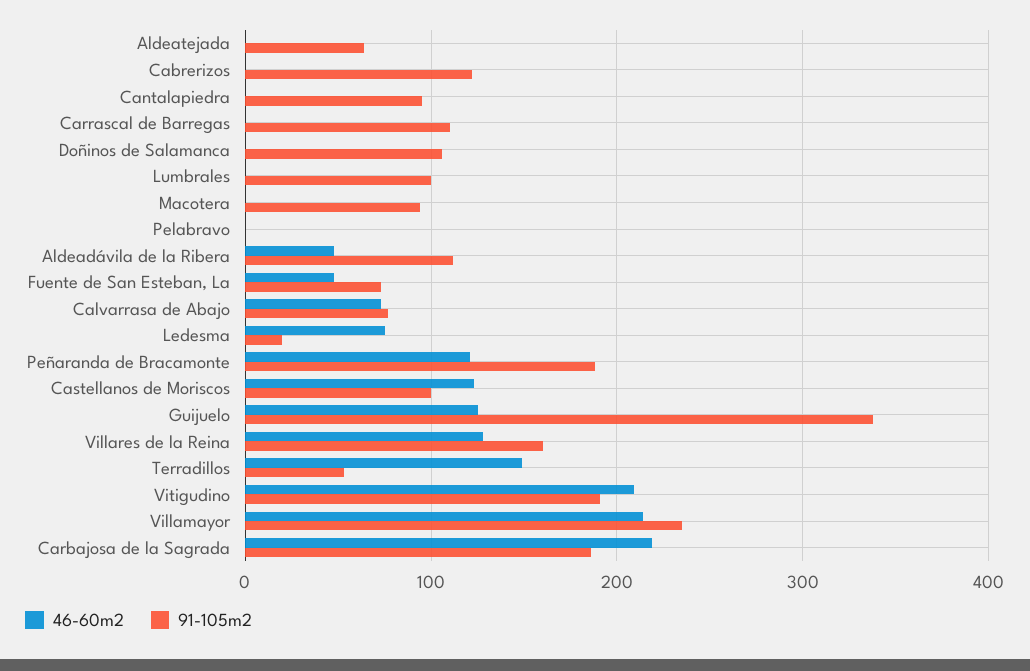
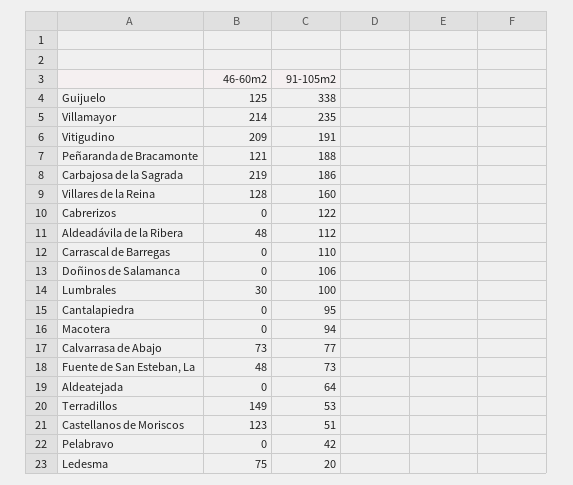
46-60m2, Lumbrales: 0 -> 30
91-105m2, Pelabravo: 0 -> 42
91-105m2, Castellanos de Moriscos: 100 -> 51

